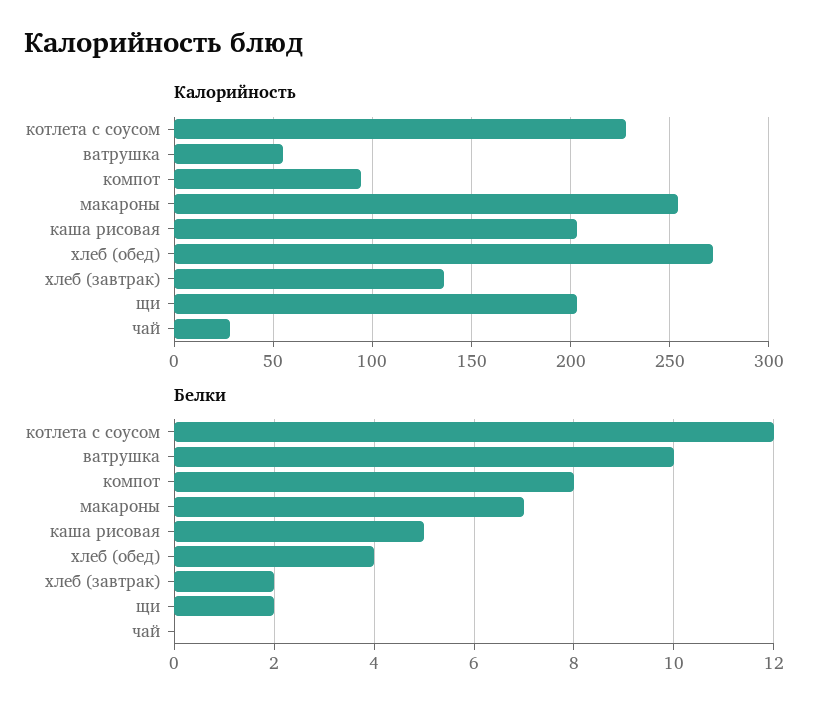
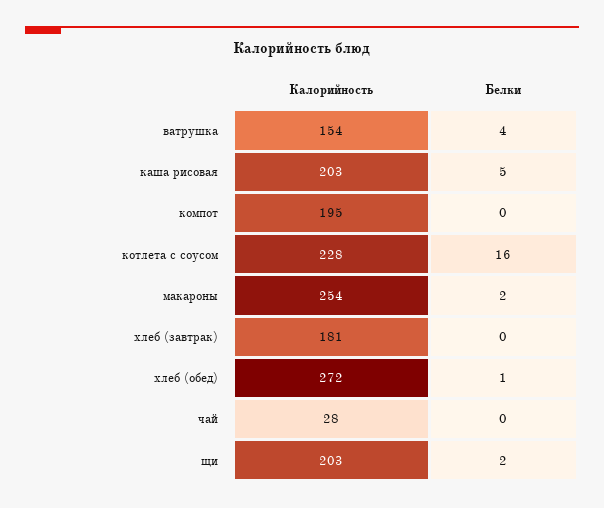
Калорийность, ватрушка: 55 -> 154
Калорийность, компот: 95 -> 195
Калорийность, хлеб (завтрак): 135 -> 181
Белки, котлета с соусом: 12 -> 16
Белки, ватрушка: 10 -> 4
Белки, компот: 8 -> 0
Белки, макароны: 7 -> 2
Белки, хлеб (обед): 4 -> 1
Белки, хлеб (завтрак): 2 -> 0

